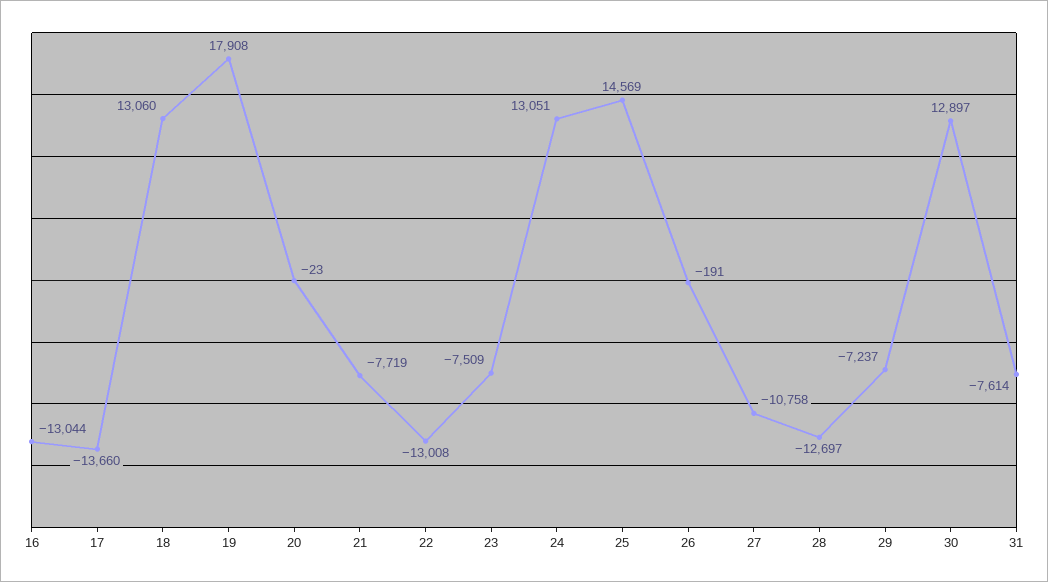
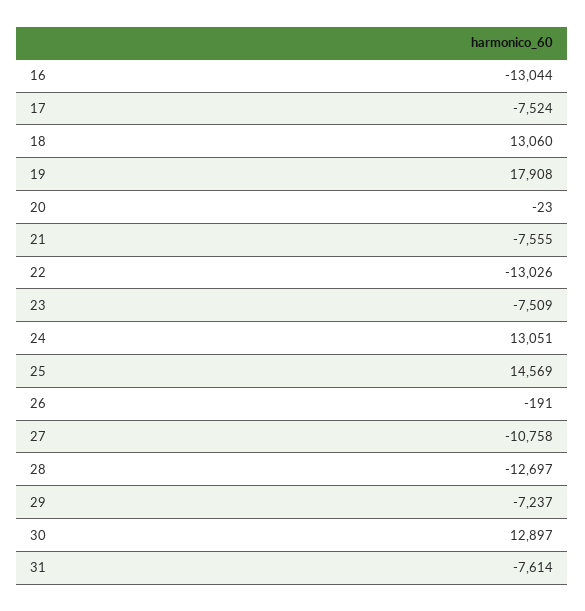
17: -13660 -> -7524
21: -7719 -> -7555
22: -13008 -> -13026

